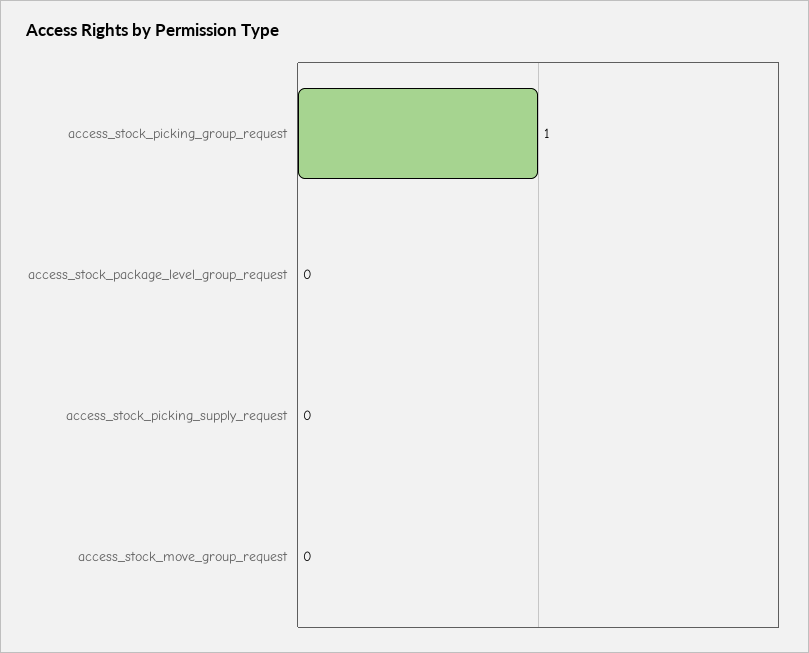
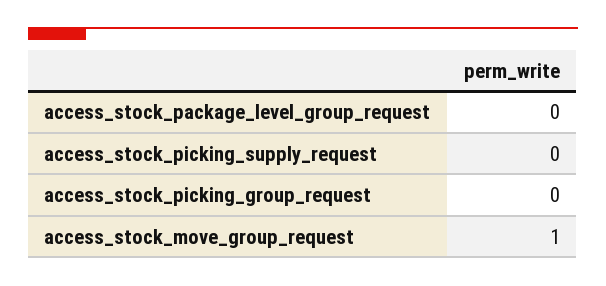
access_stock_picking_group_request: 1 -> 0
access_stock_move_group_request: 0 -> 1

